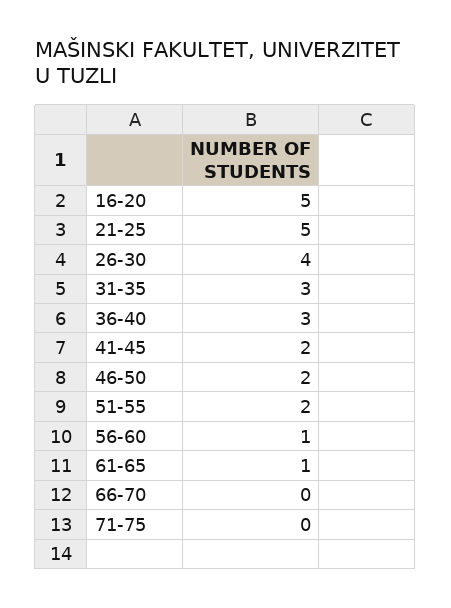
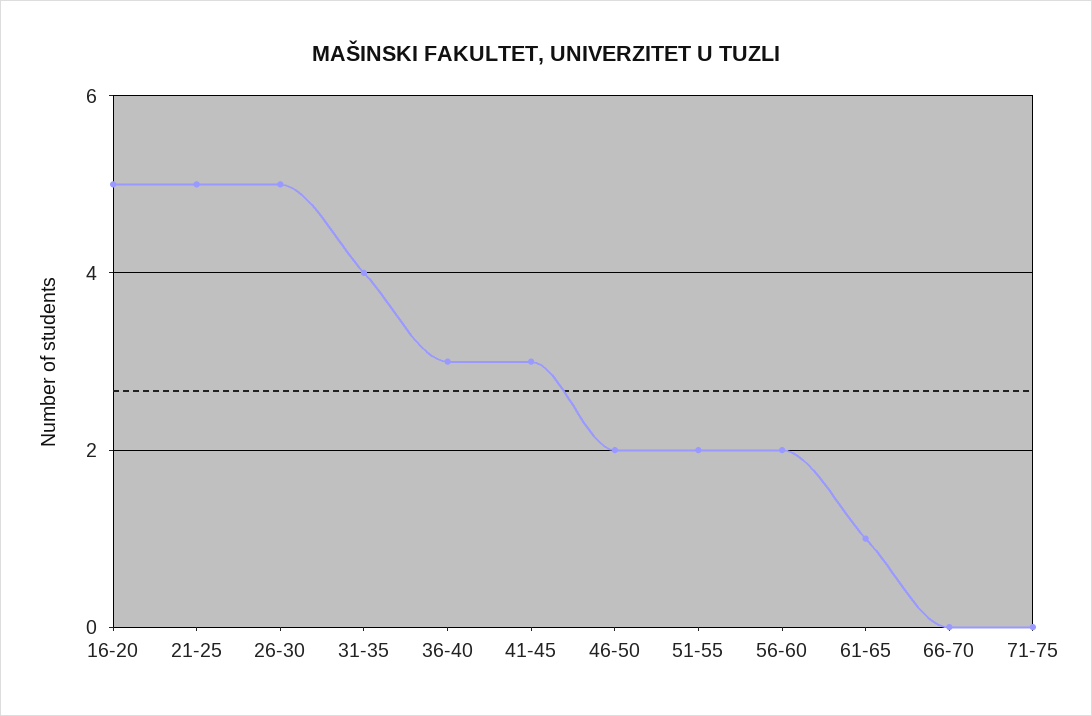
26-30: 4 -> 5
31-35: 3 -> 4
41-45: 2 -> 3
56-60: 1 -> 2

